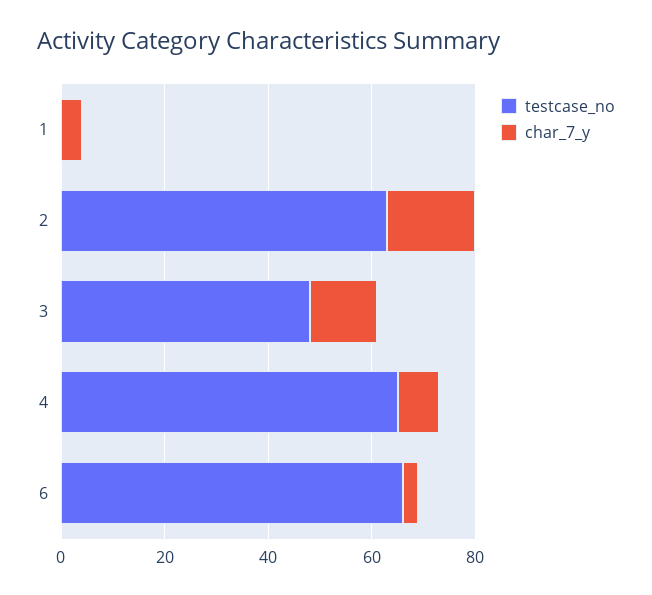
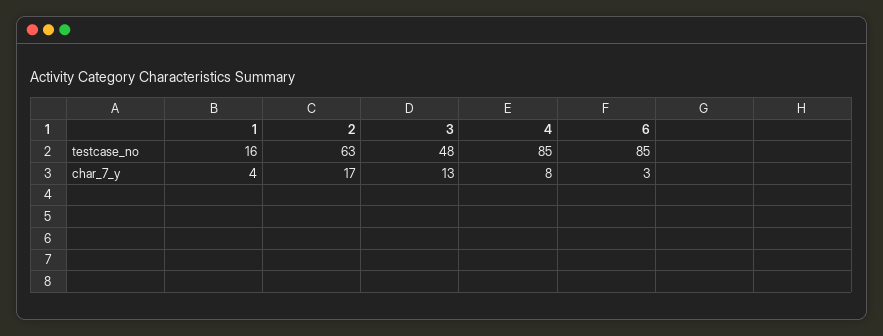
testcase_no, 1: 0 -> 16
testcase_no, 4: 65 -> 85
testcase_no, 6: 65 -> 85

